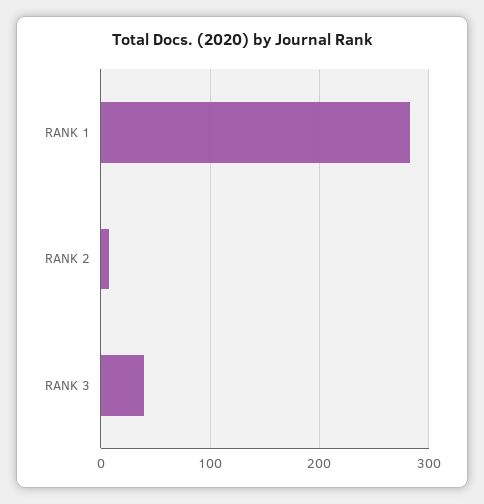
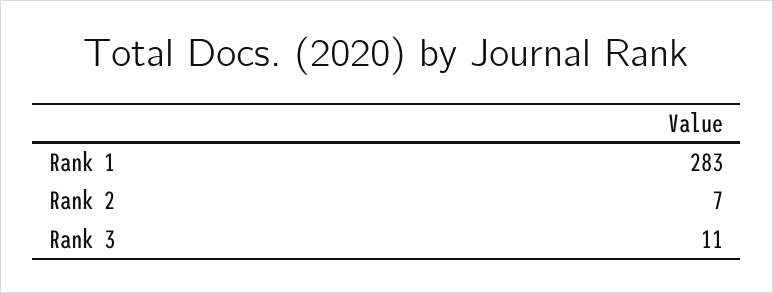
RANK 3: 40 -> 11

